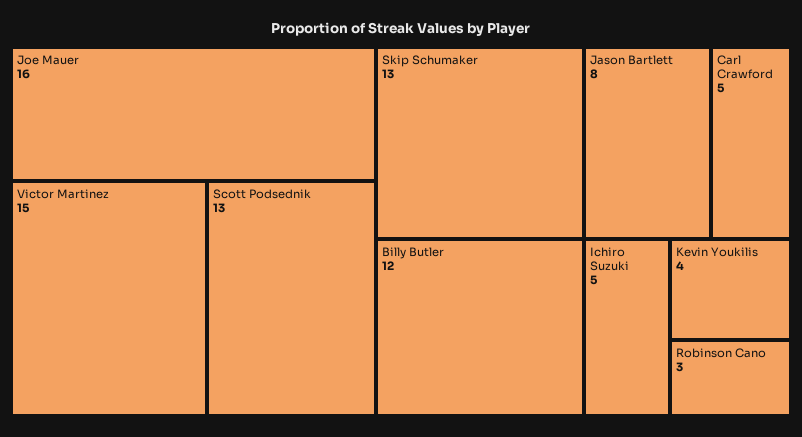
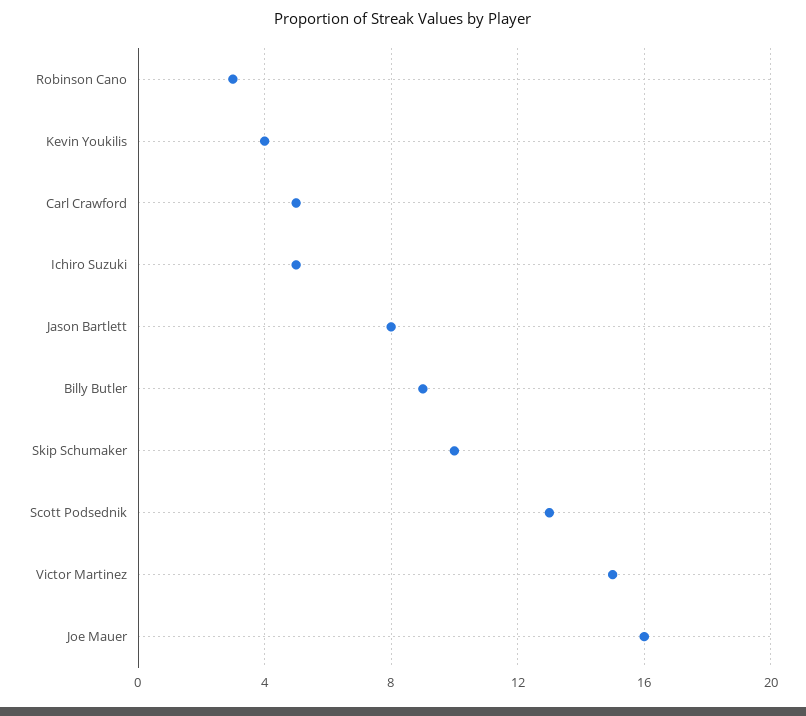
Skip Schumaker: 13 -> 10
Billy Butler: 12 -> 9

